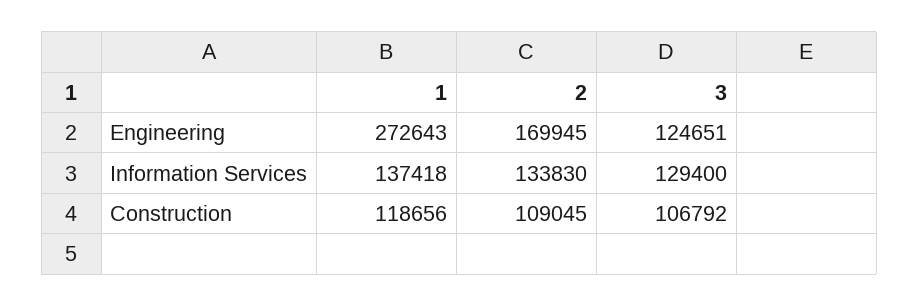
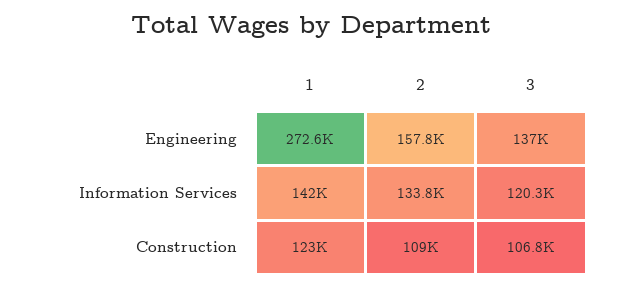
2, Engineering: 169945 -> 157800
3, Engineering: 124651 -> 137000
1, Information Services: 137418 -> 142000
3, Information Services: 129400 -> 120300
1, Construction: 118656 -> 123000

